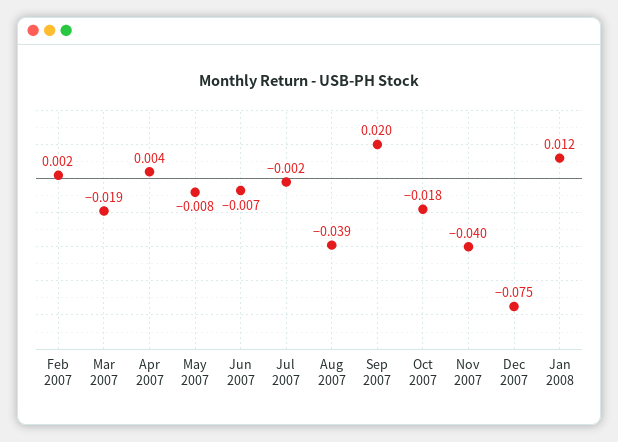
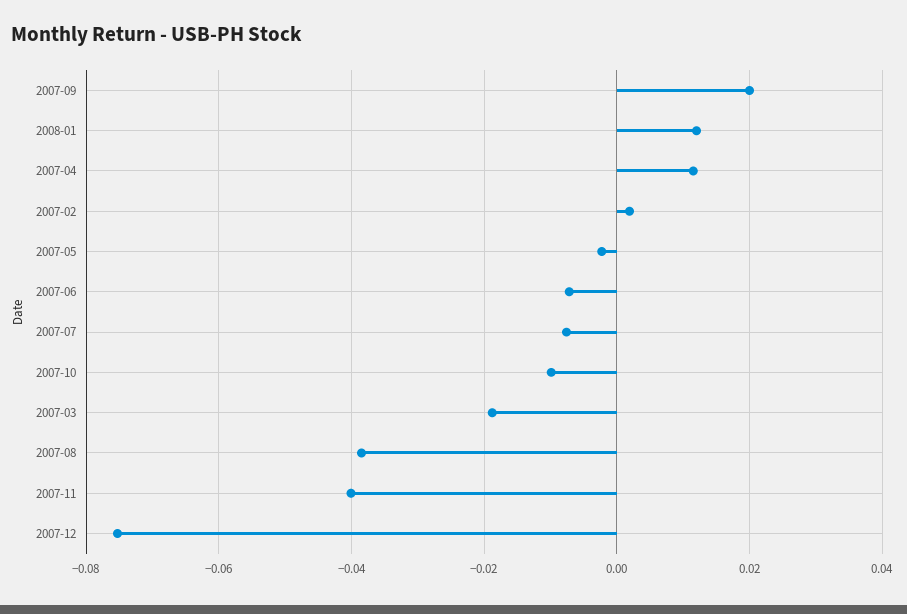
Apr 2007: 0.004 -> 0.012
May 2007: -0.008 -> -0.002
Jul 2007: -0.002 -> -0.008
Oct 2007: -0.018 -> -0.01

